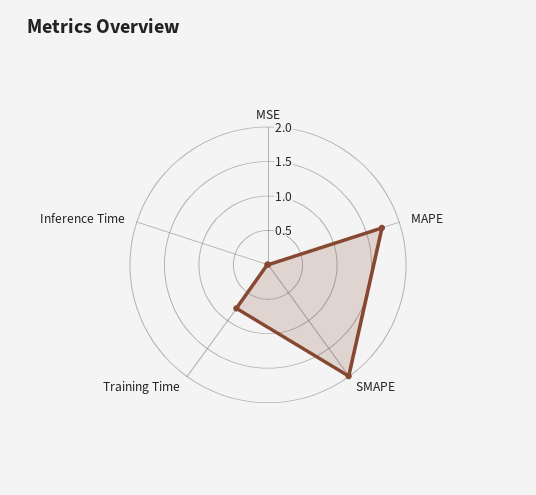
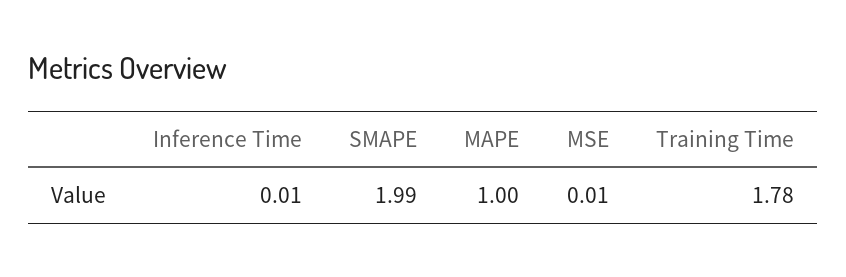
MAPE: 1.75 -> 1
Training Time: 0.75 -> 1.78

